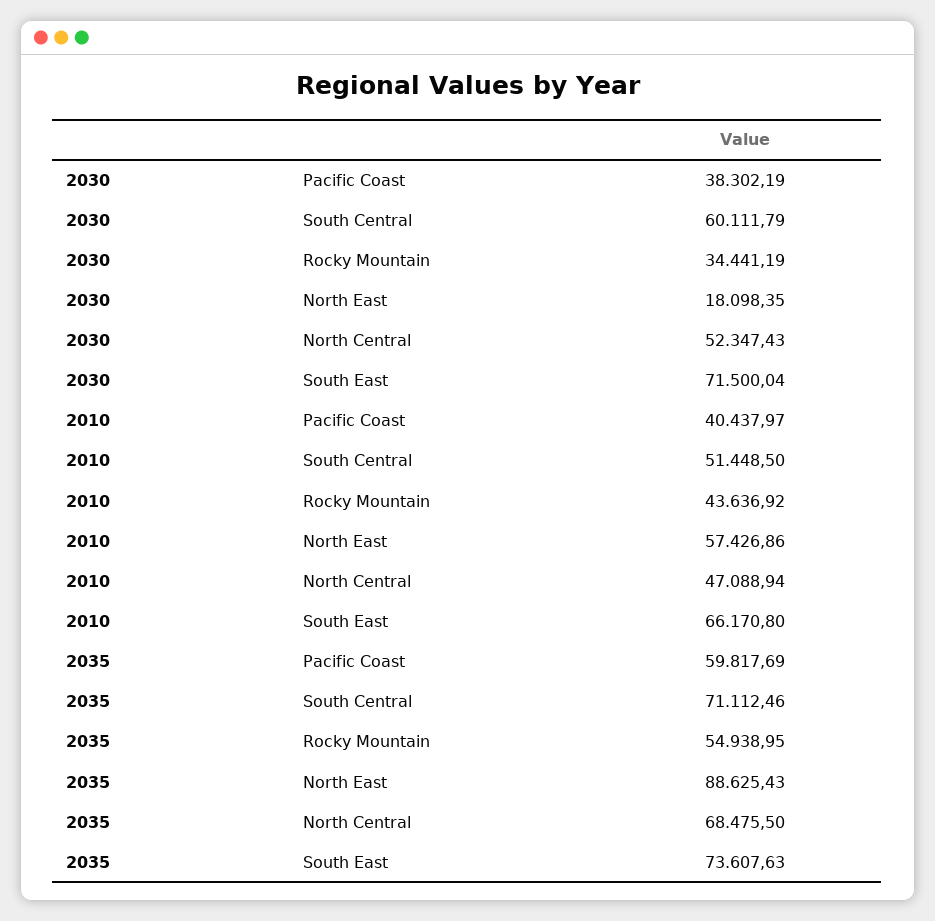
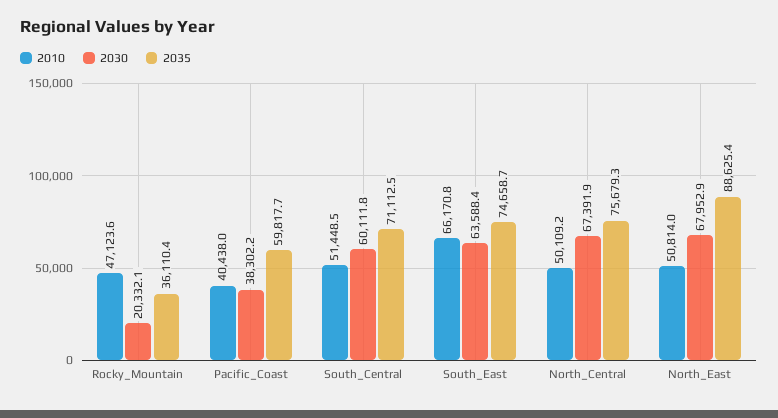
2030, Rocky Mountain: 34441.19 -> 20332.1
2030, North East: 18098.35 -> 67952.9
2030, North Central: 52347.43 -> 67391.9
2030, South East: 71500.04 -> 63588.4
2010, Rocky Mountain: 43636.92 -> 47123.6
2010, North East: 57426.86 -> 50814
2010, North Central: 47088.94 -> 50109.2
2035, Rocky Mountain: 54938.95 -> 36110.4
2035, North Central: 68475.5 -> 75679.3
2035, South East: 73607.63 -> 74658.7

